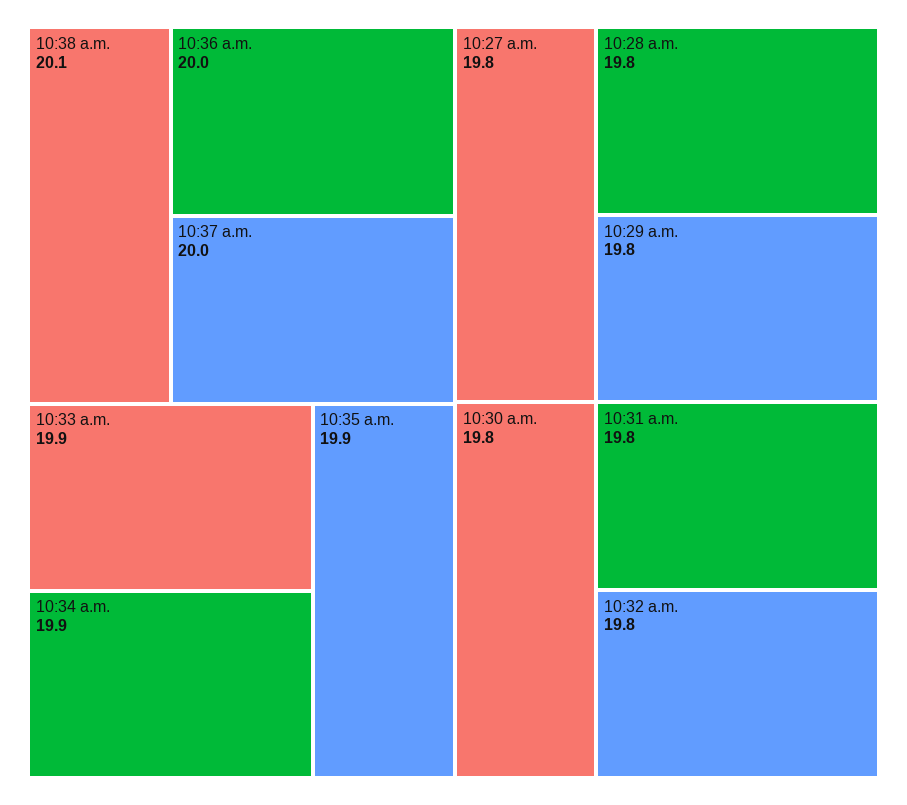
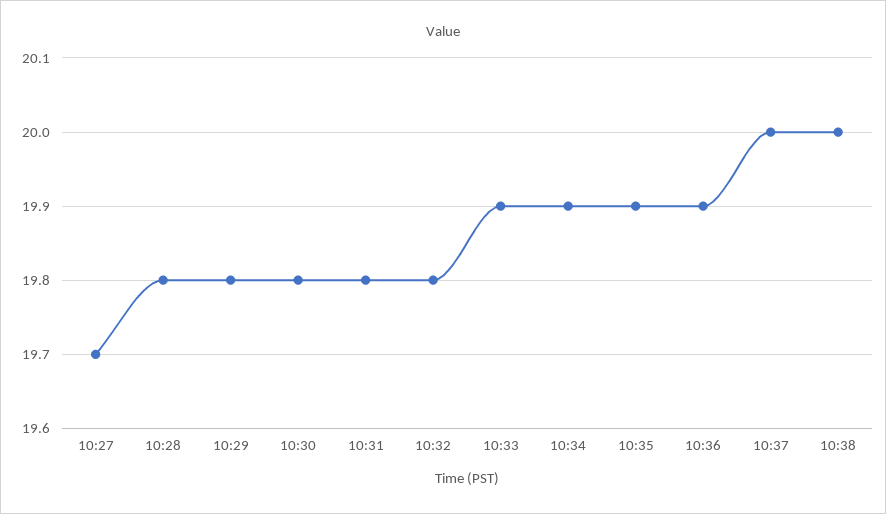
10:38 a.m.: 20.1 -> 20
10:36 a.m.: 20 -> 19.9
10:27 a.m.: 19.8 -> 19.7

